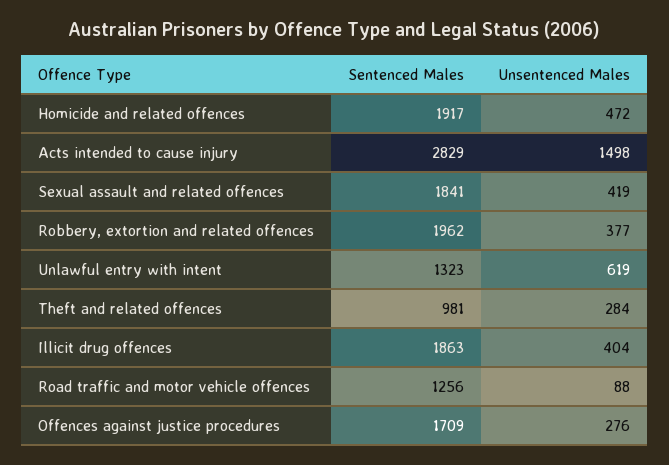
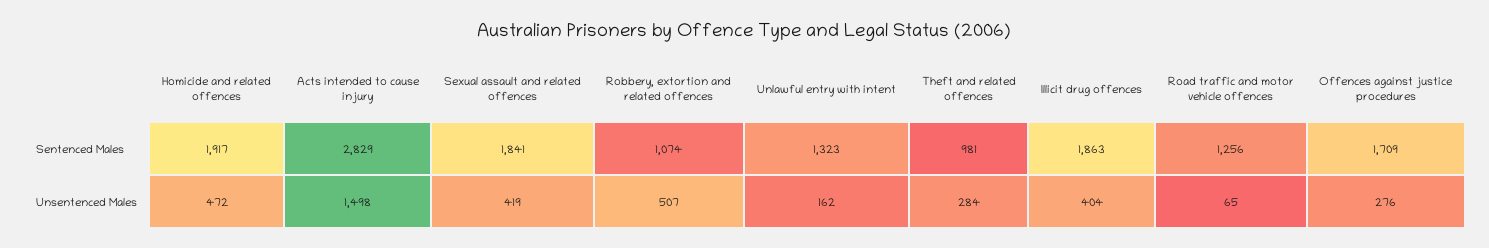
Sentenced Males, Robbery, extortion and related offences: 1962 -> 1074
Unsentenced Males, Robbery, extortion and related offences: 377 -> 507
Unsentenced Males, Unlawful entry with intent: 619 -> 162
Unsentenced Males, Road traffic and motor vehicle offences: 88 -> 65

